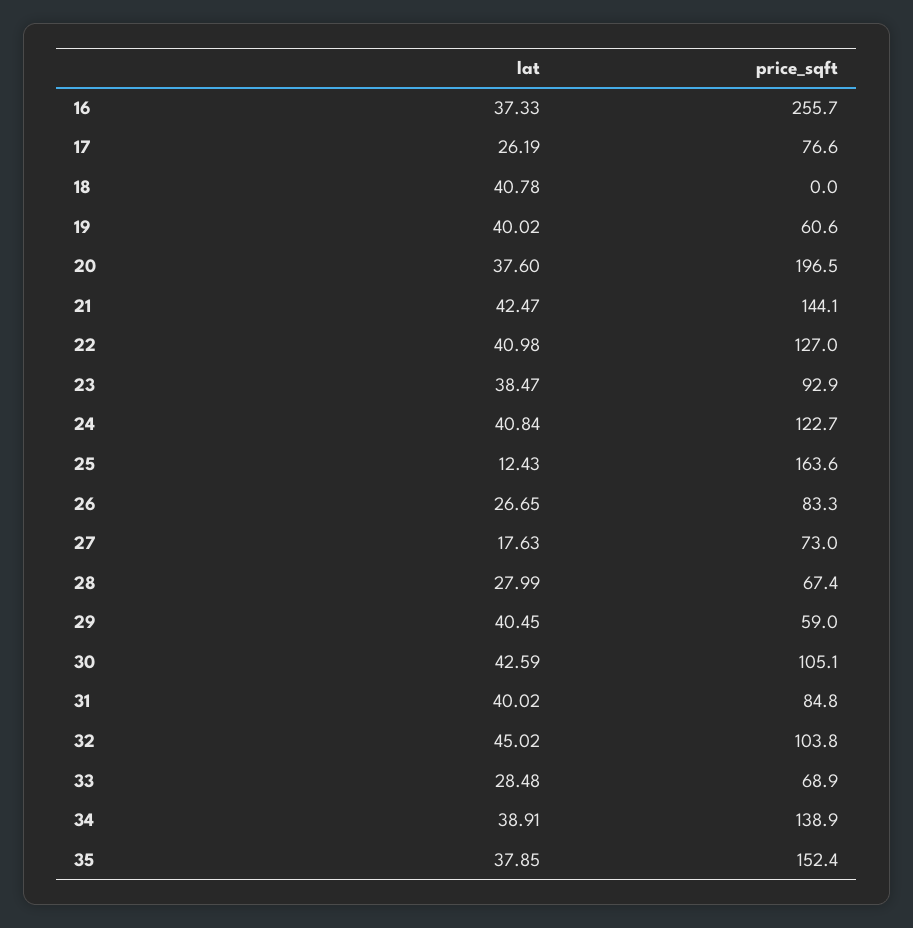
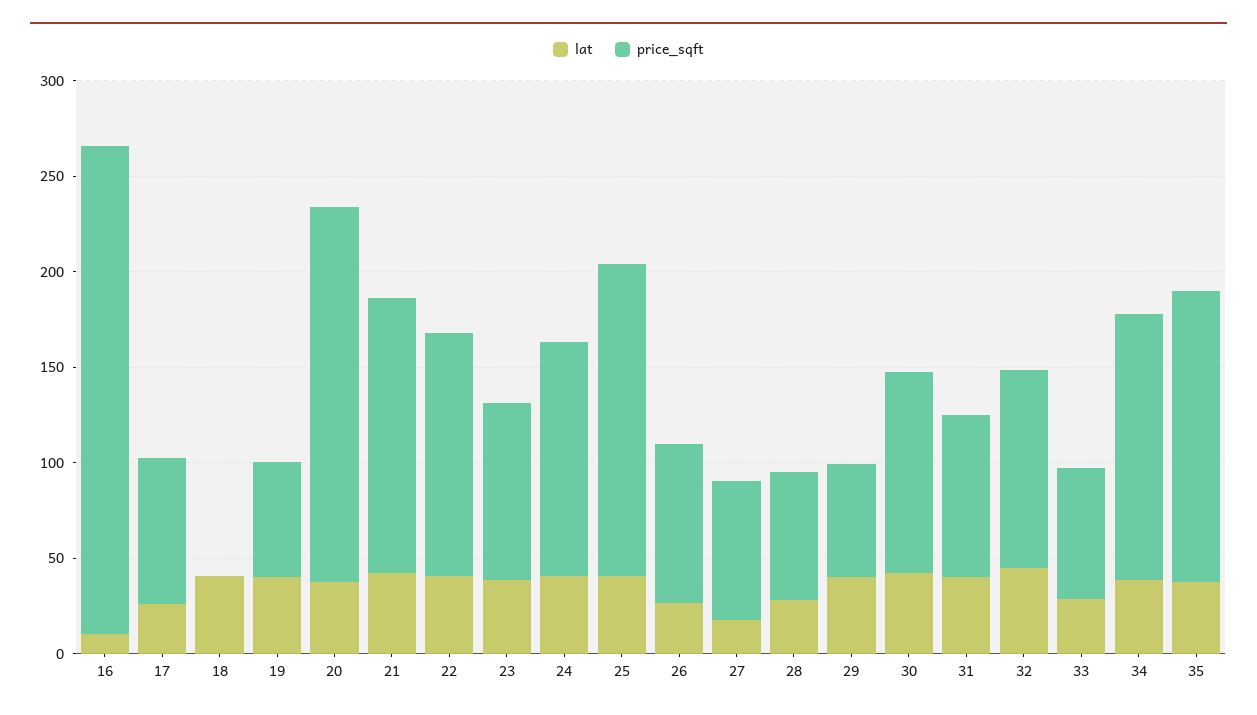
lat, 16: 37.33 -> 10
lat, 25: 12.43 -> 40

